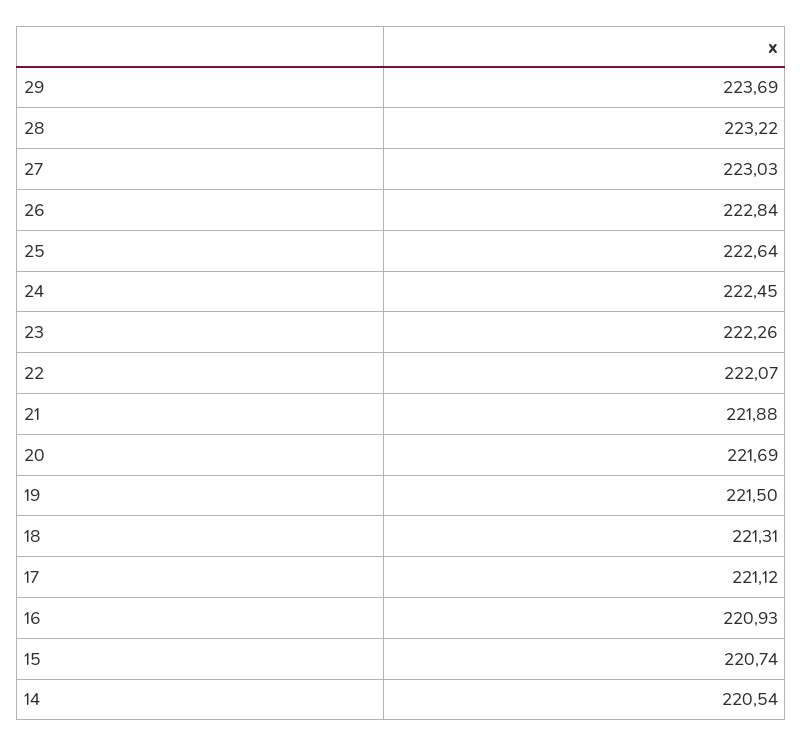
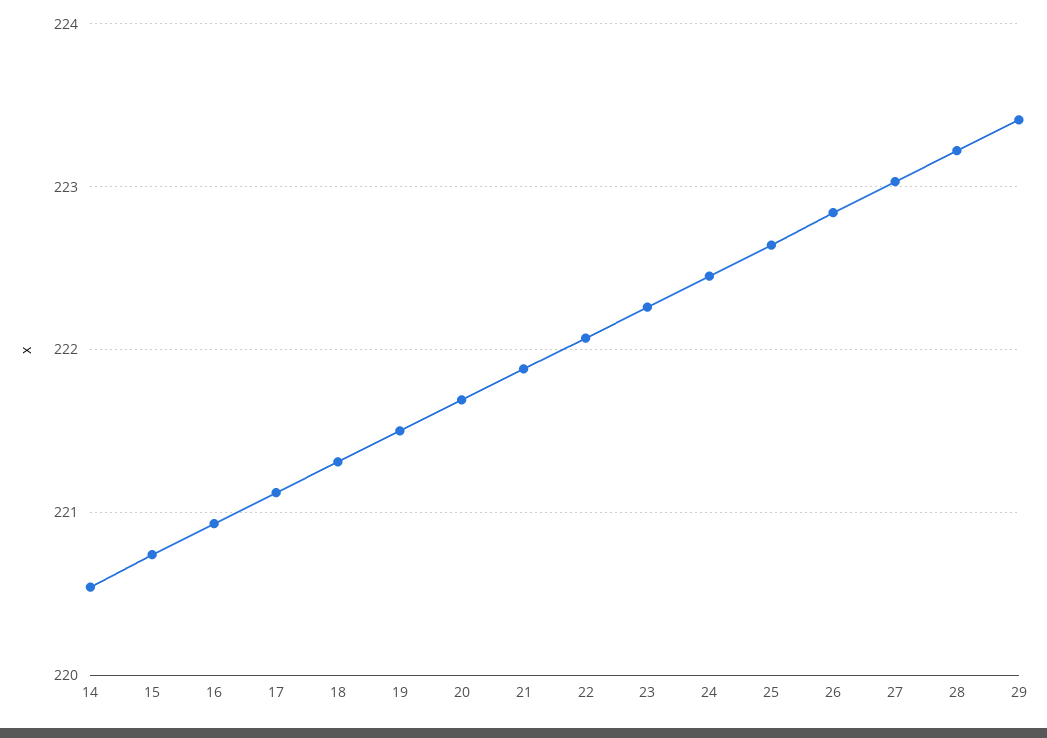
29: 223.69 -> 223.4

